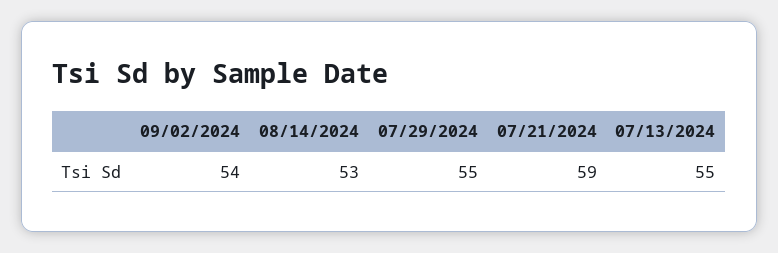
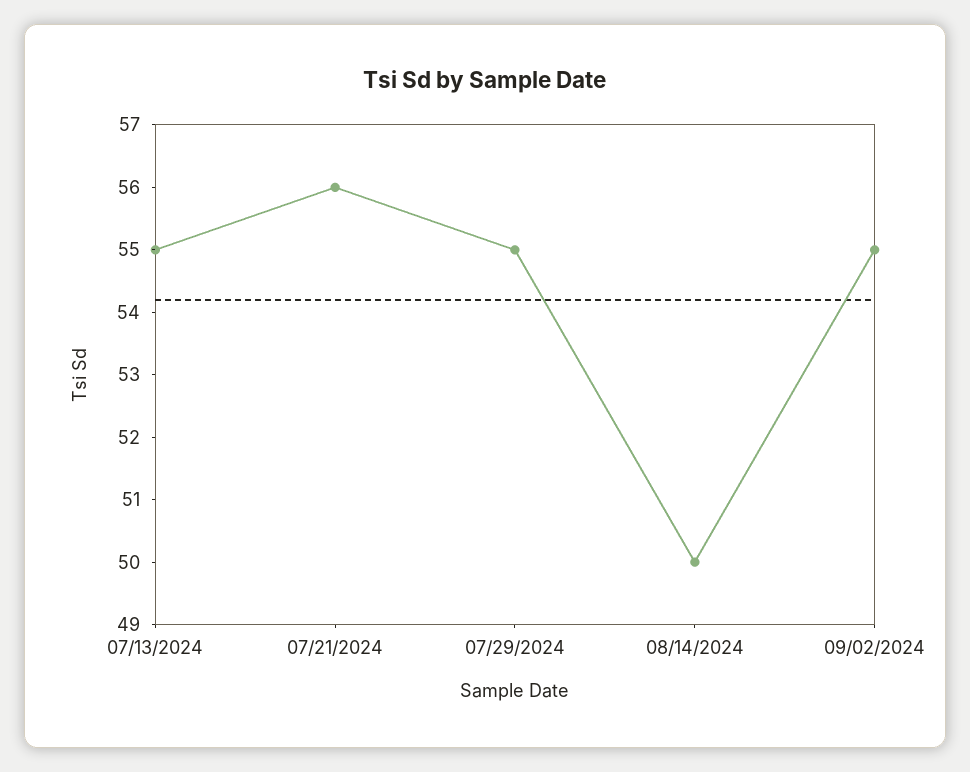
09/02/2024: 54 -> 55
08/14/2024: 53 -> 50
07/21/2024: 59 -> 56

